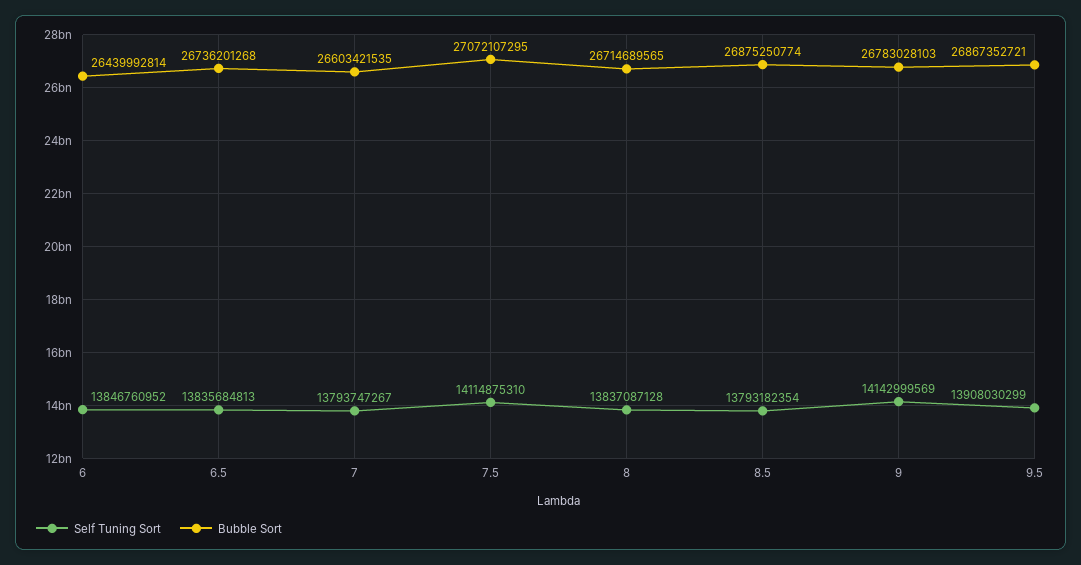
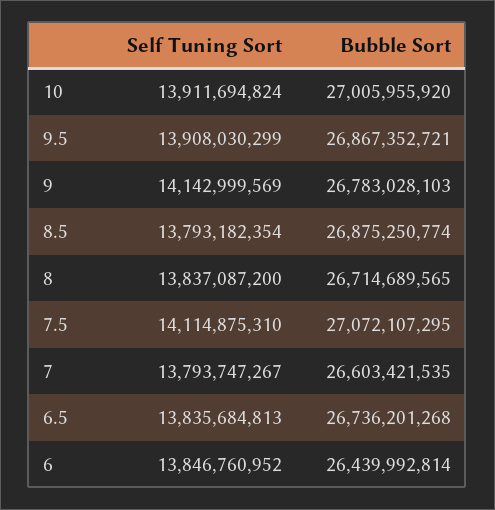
Self Tuning Sort, 8: 13837087128 -> 13837087200
Self Tuning Sort, 10: none -> 13911694824
Bubble Sort, 10: none -> 27005955920

